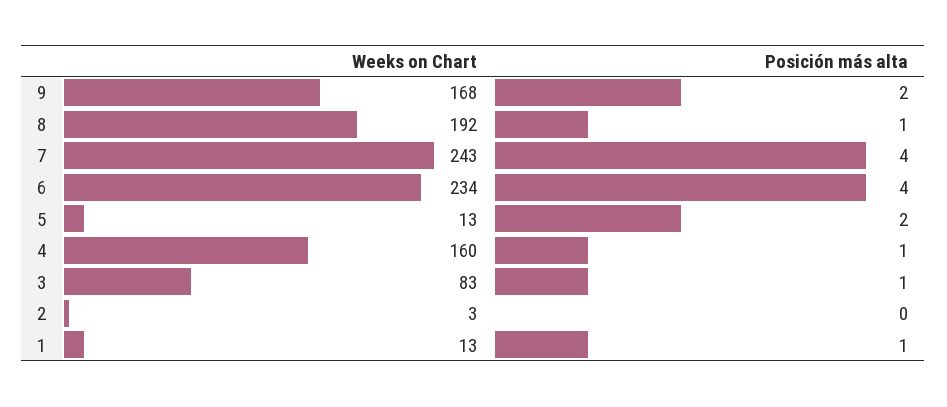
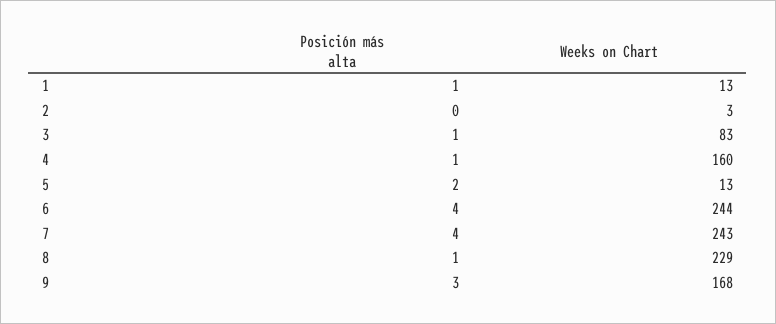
Posición más alta, 9: 2 -> 3
Weeks on Chart, 8: 192 -> 229
Weeks on Chart, 6: 234 -> 244

